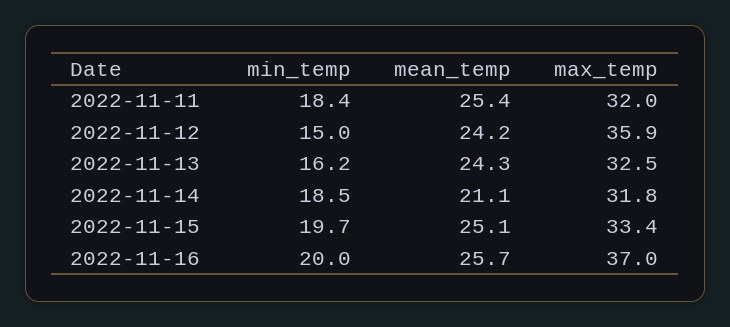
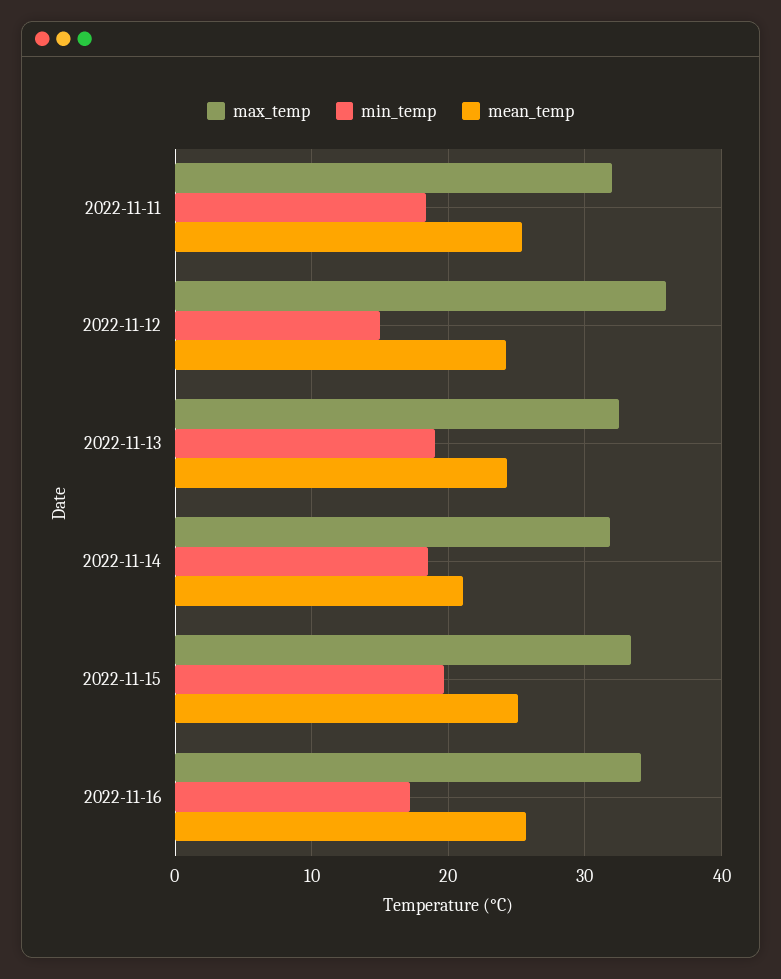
min_temp, 2022-11-13: 16.2 -> 19
min_temp, 2022-11-16: 20 -> 17
max_temp, 2022-11-16: 37 -> 34

